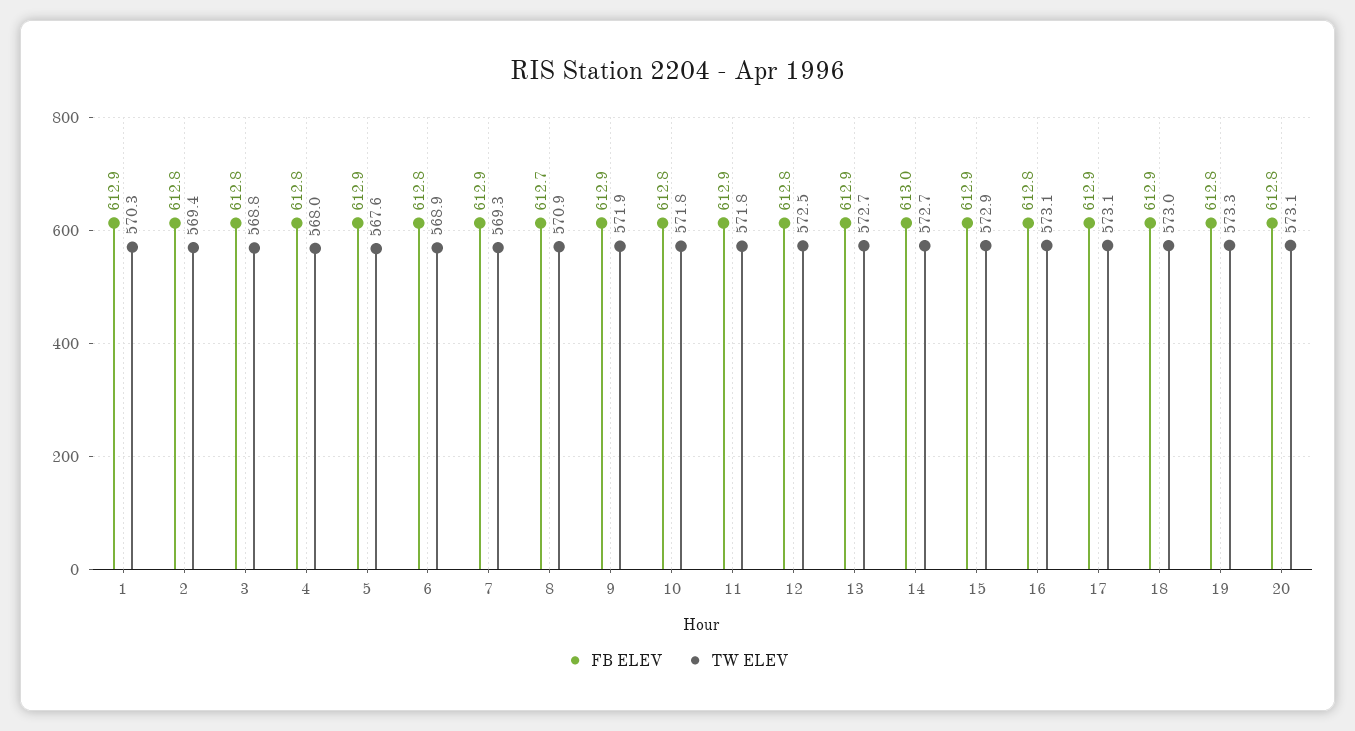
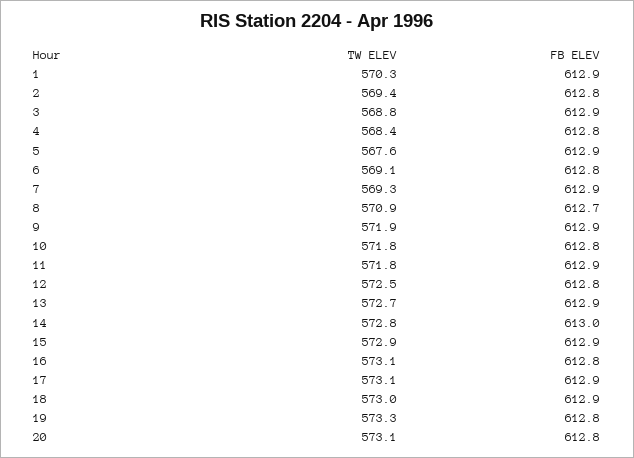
FB ELEV, 3: 612.8 -> 612.9
TW ELEV, 4: 568 -> 568.4
TW ELEV, 6: 568.9 -> 569.1
TW ELEV, 14: 572.7 -> 572.8

